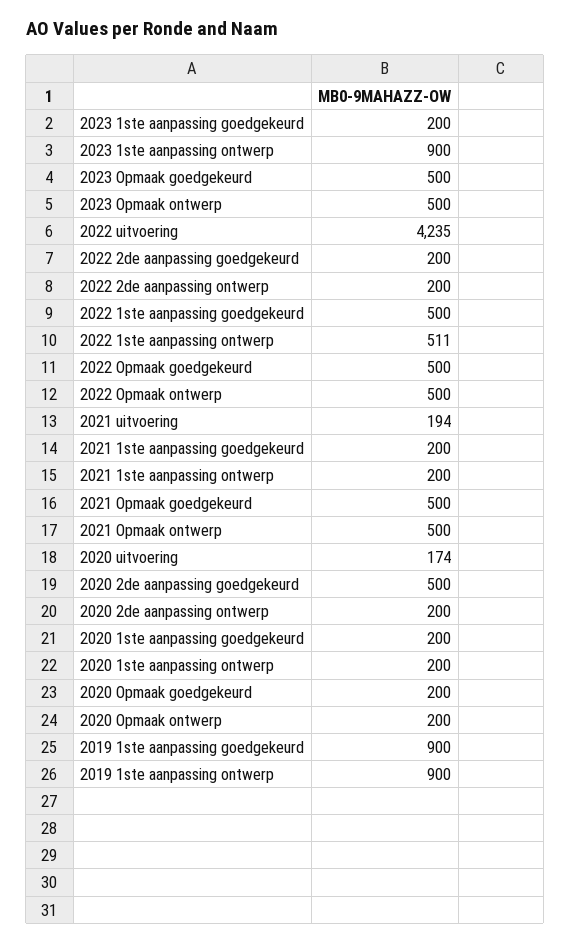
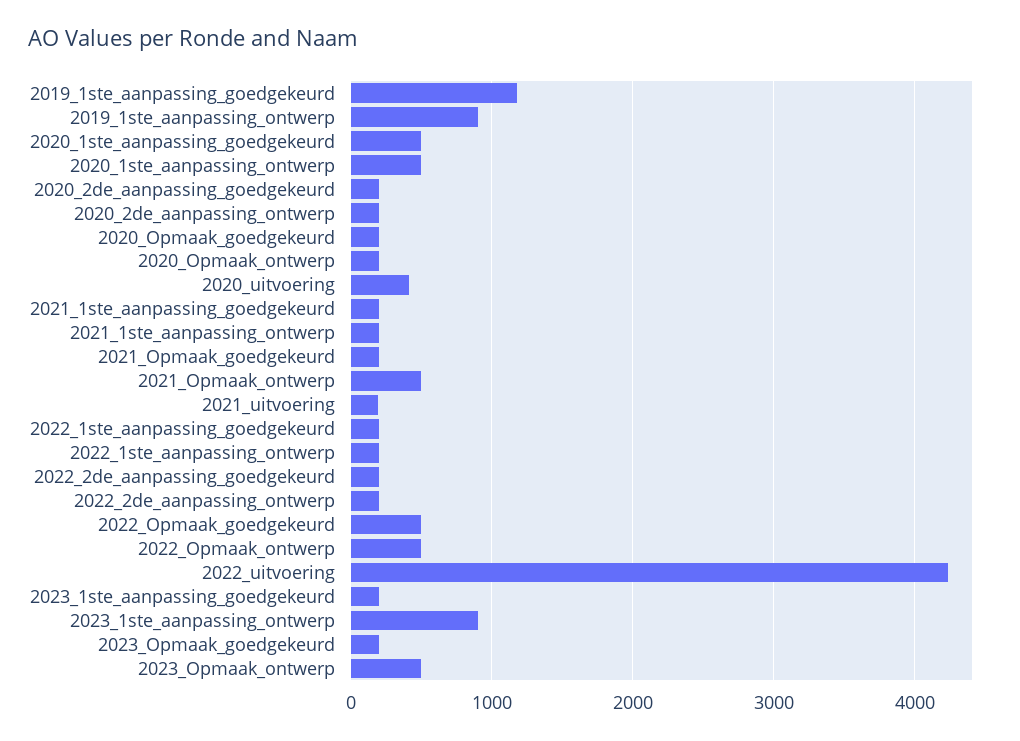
2023 Opmaak goedgekeurd: 500 -> 200
2022 1ste aanpassing goedgekeurd: 500 -> 200
2022 1ste aanpassing ontwerp: 511 -> 200
2021 Opmaak goedgekeurd: 500 -> 200
2020 uitvoering: 174 -> 400
2020 2de aanpassing goedgekeurd: 500 -> 200
2020 1ste aanpassing goedgekeurd: 200 -> 500
2020 1ste aanpassing ontwerp: 200 -> 500
2019 1ste aanpassing goedgekeurd: 900 -> 1200

